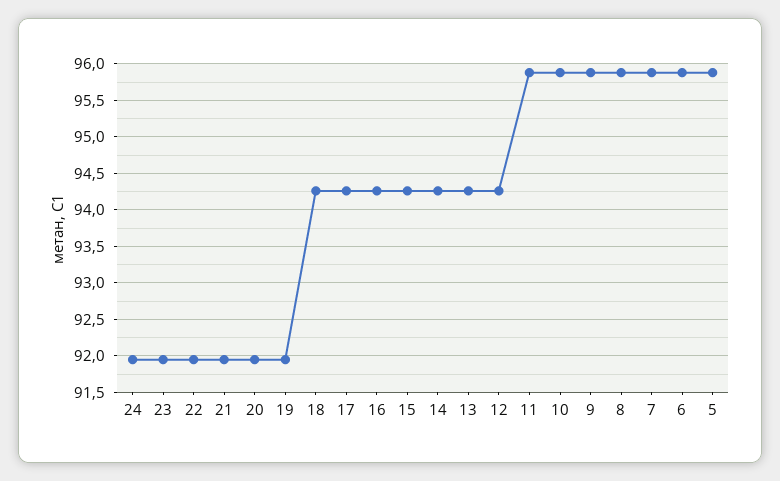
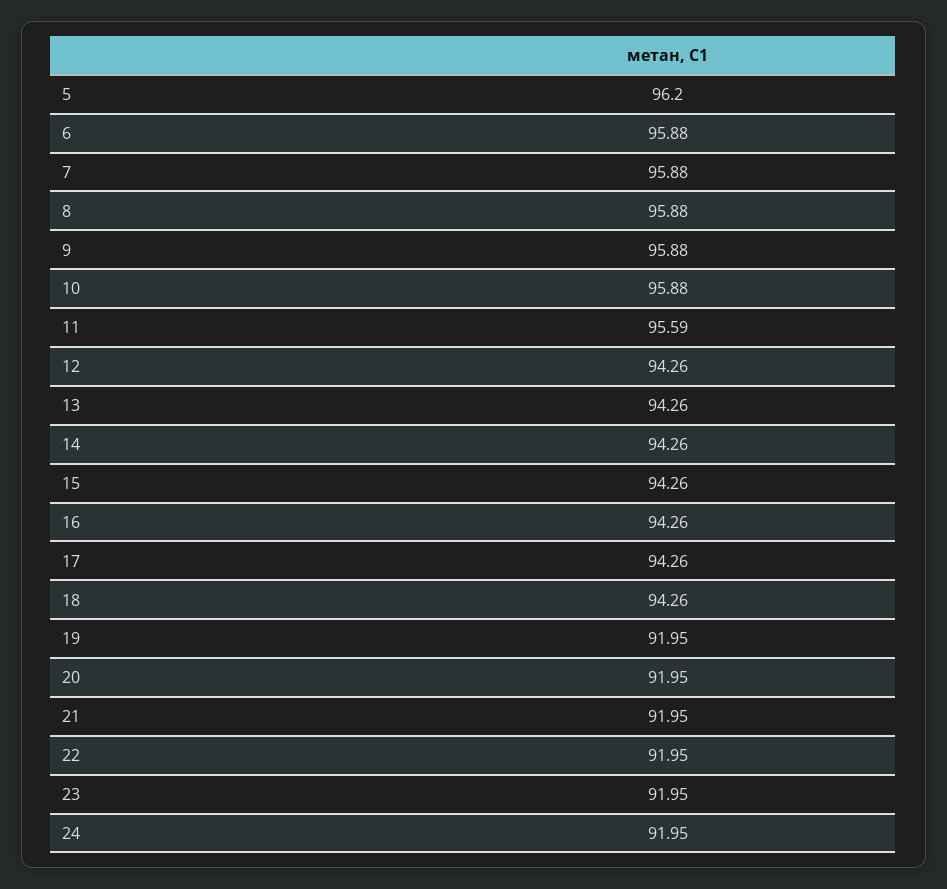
11: 95.9 -> 95.59
5: 95.9 -> 96.2

